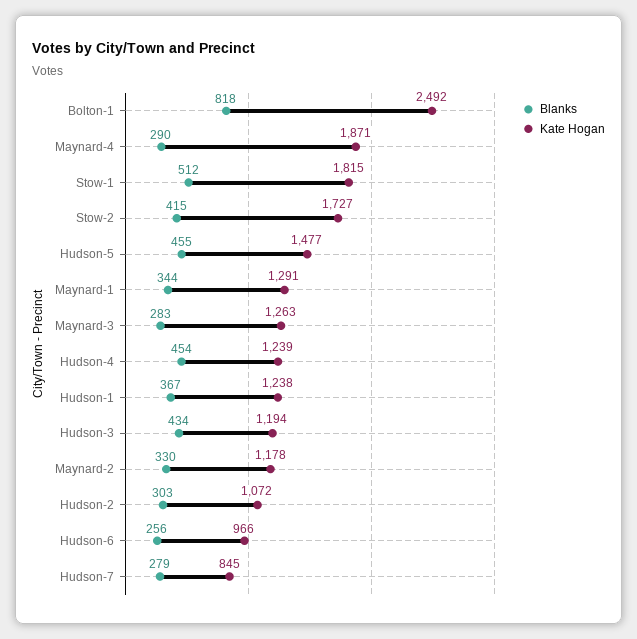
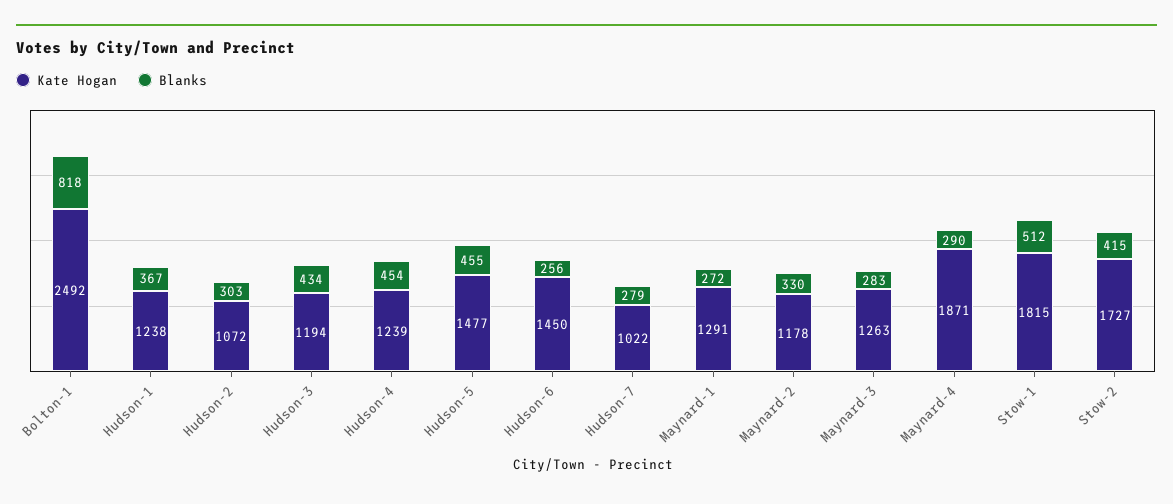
Blanks, Maynard-1: 344 -> 272
Kate Hogan, Hudson-6: 966 -> 1450
Kate Hogan, Hudson-7: 845 -> 1022

